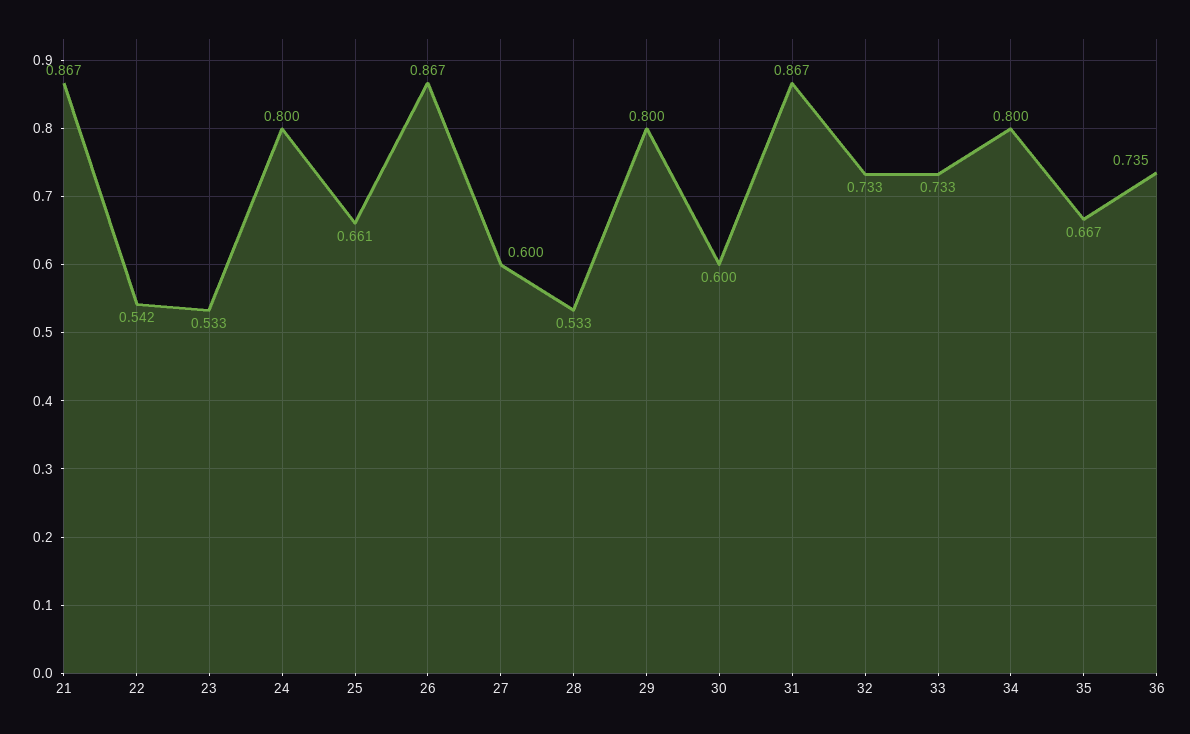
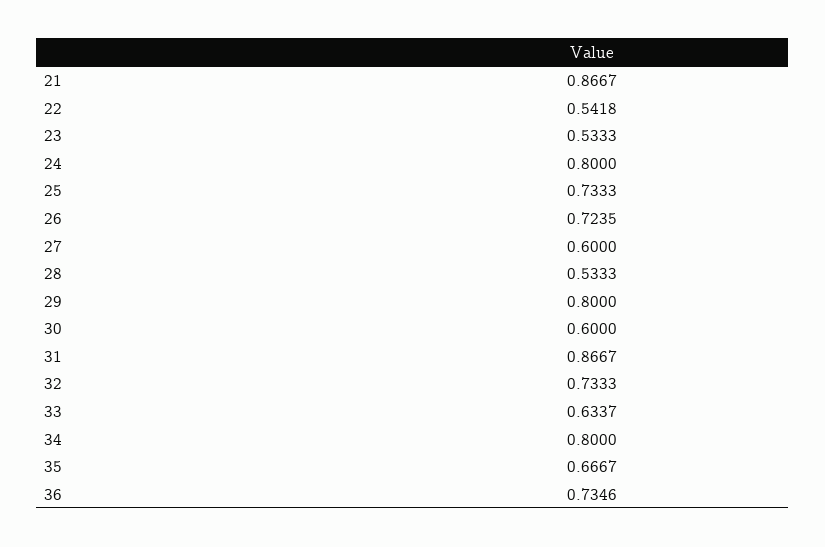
25: 0.661 -> 0.7333
26: 0.867 -> 0.7235
33: 0.733 -> 0.6337

